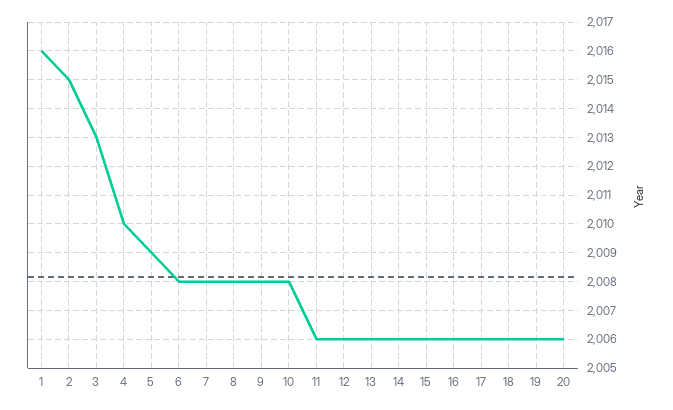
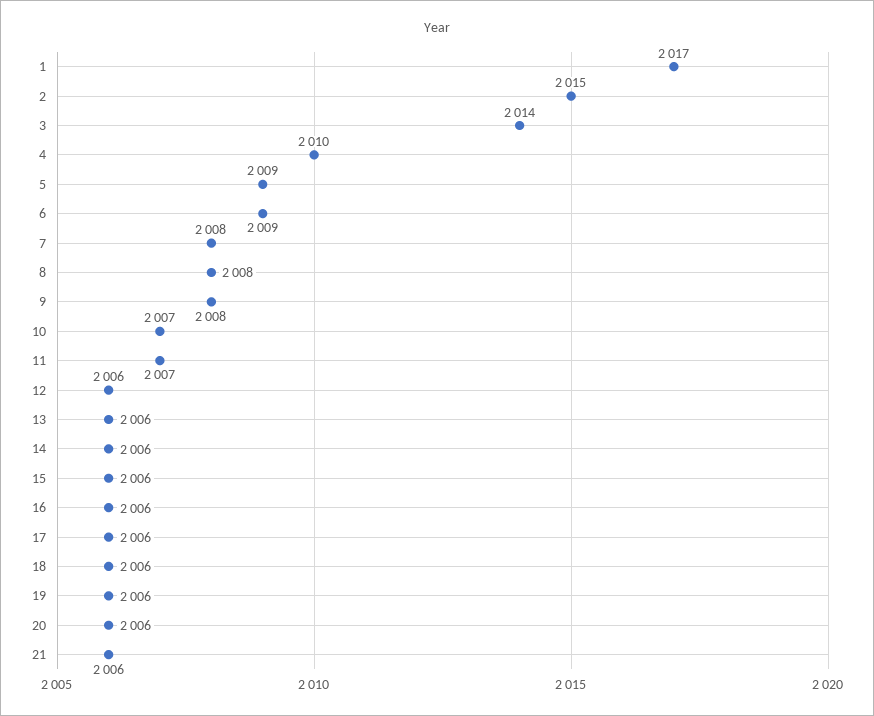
1: 2016 -> 2017
3: 2013 -> 2014
6: 2008 -> 2009
10: 2008 -> 2007
11: 2006 -> 2007
21: none -> 2006

